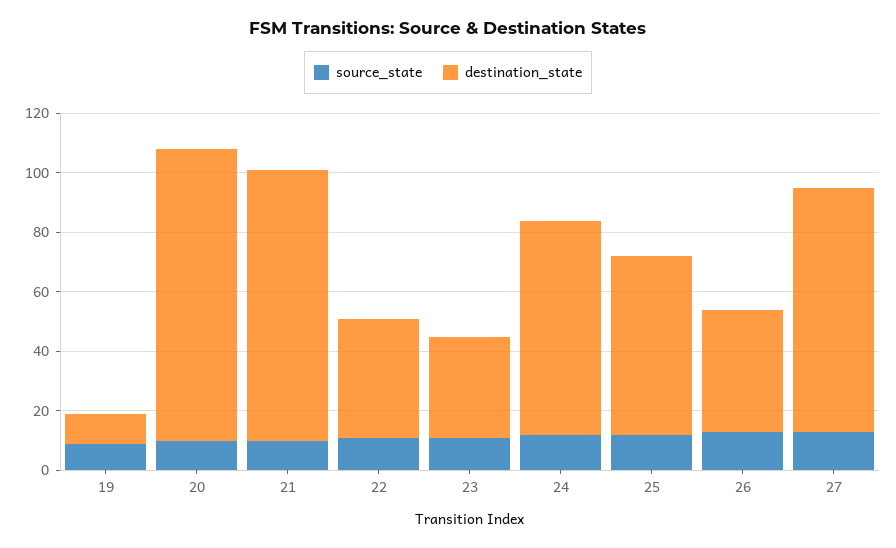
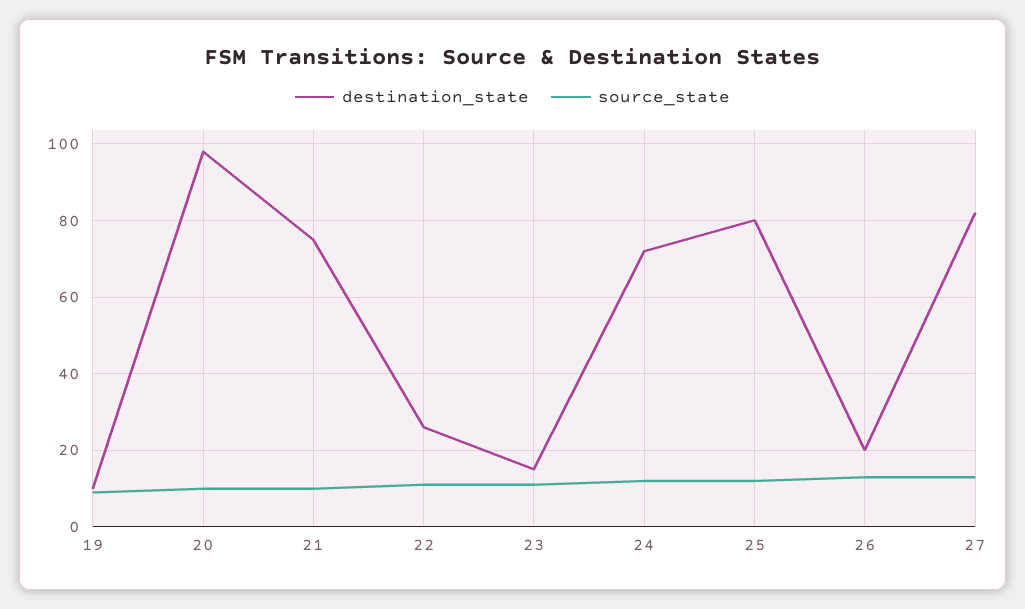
destination_state, 21: 90 -> 75
destination_state, 22: 40 -> 25
destination_state, 23: 35 -> 15
destination_state, 25: 60 -> 80
destination_state, 26: 40 -> 20

